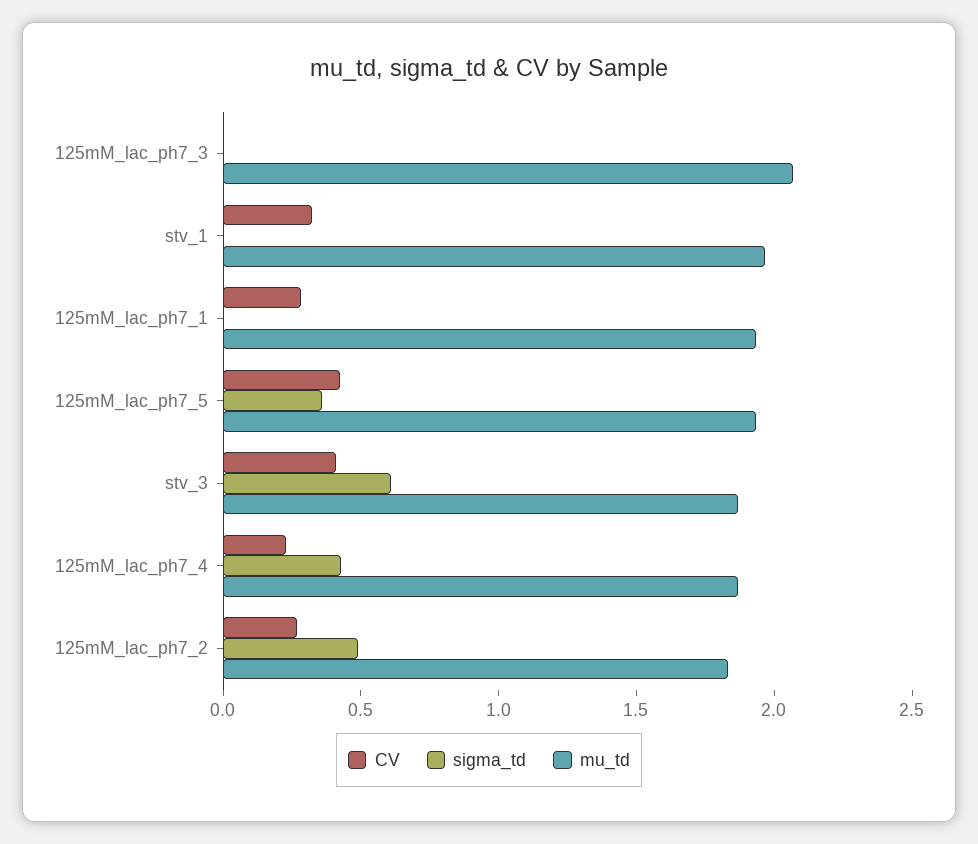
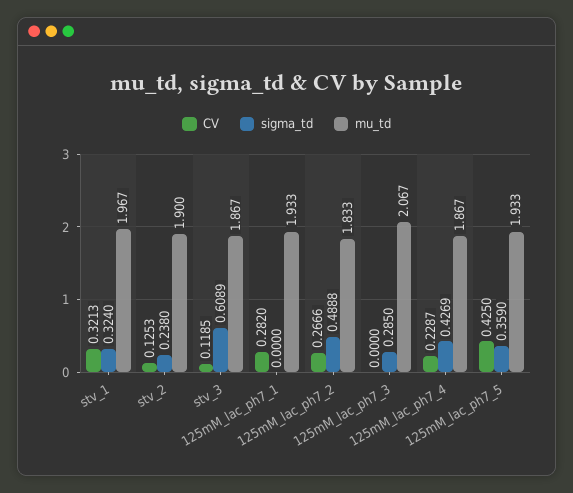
sigma_td, 125mM_lac_ph7_3: 0 -> 0.285
sigma_td, stv_1: 0 -> 0.324
CV, stv_3: 0.4 -> 0.1185
CV, stv_2: none -> 0.1253
sigma_td, stv_2: none -> 0.238
mu_td, stv_2: none -> 1.9

